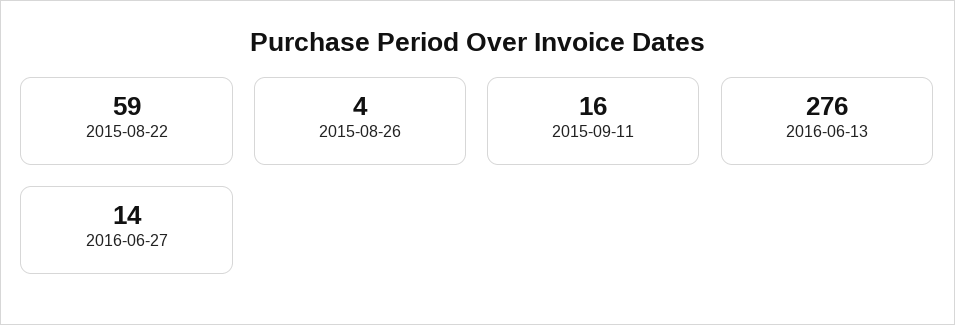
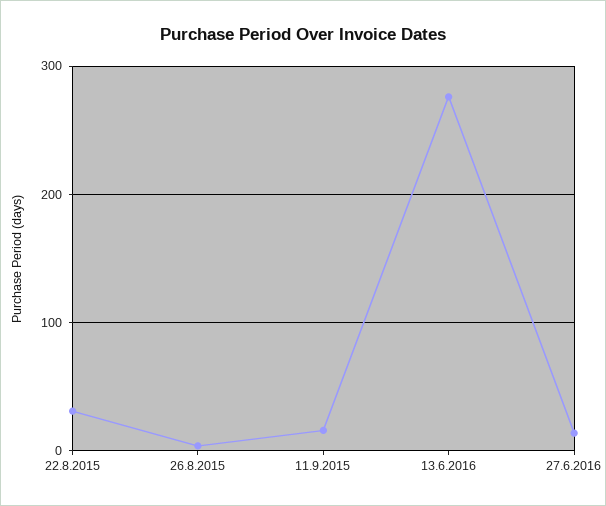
2015-08-22: 59 -> 30

